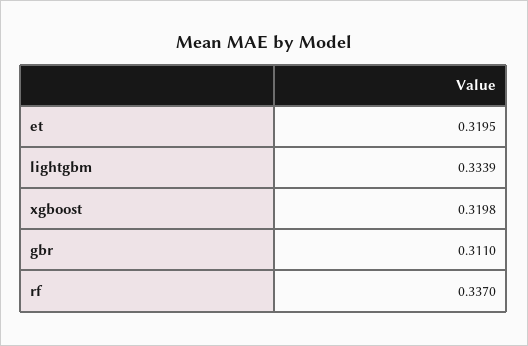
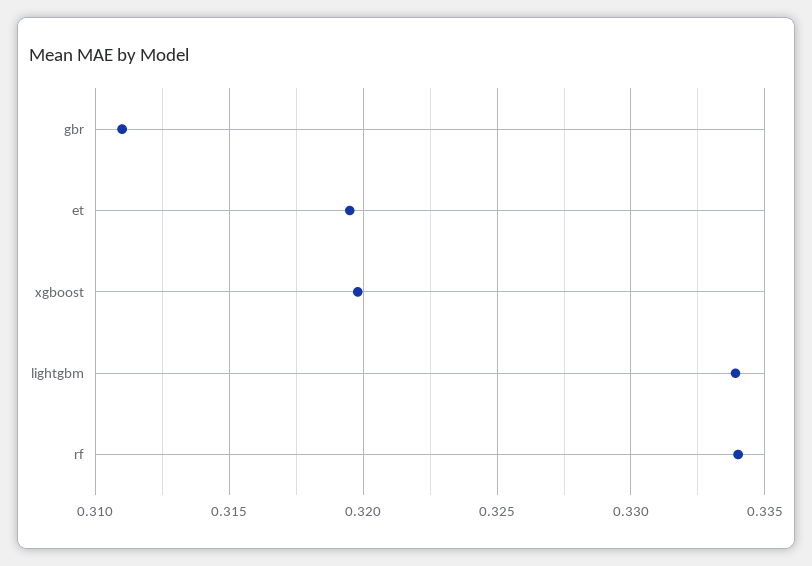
rf: 0.337 -> 0.334

